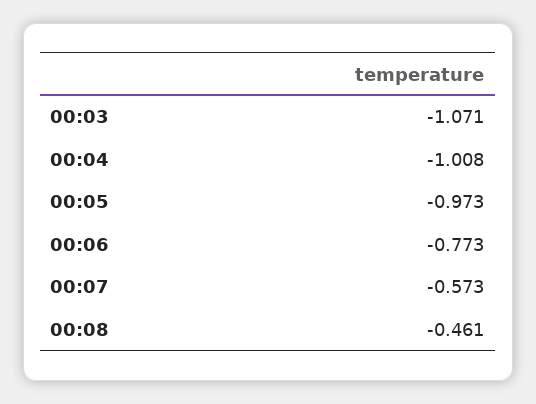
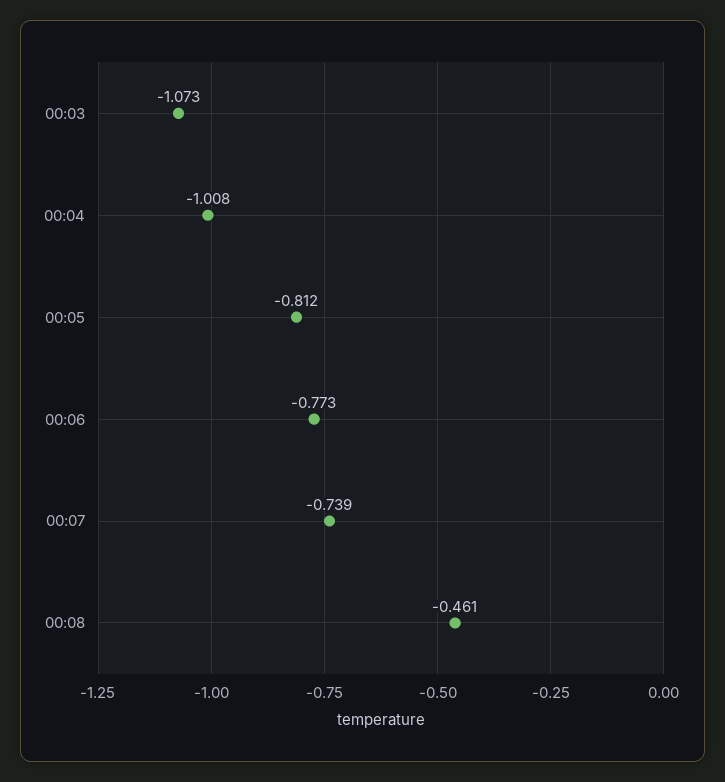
00:03: -1.071 -> -1.073
00:05: -0.973 -> -0.812
00:07: -0.573 -> -0.739

